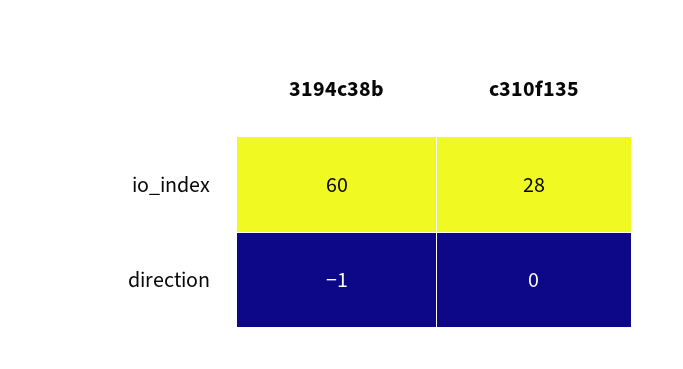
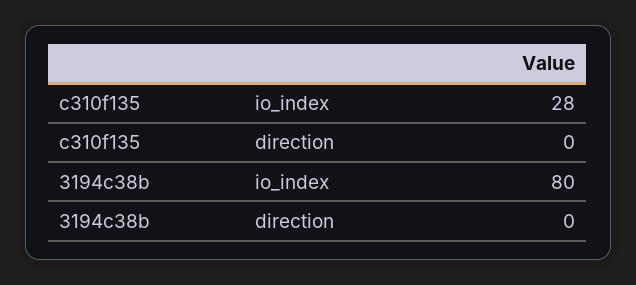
3194c38b, io_index: 60 -> 80
3194c38b, direction: -1 -> 0

